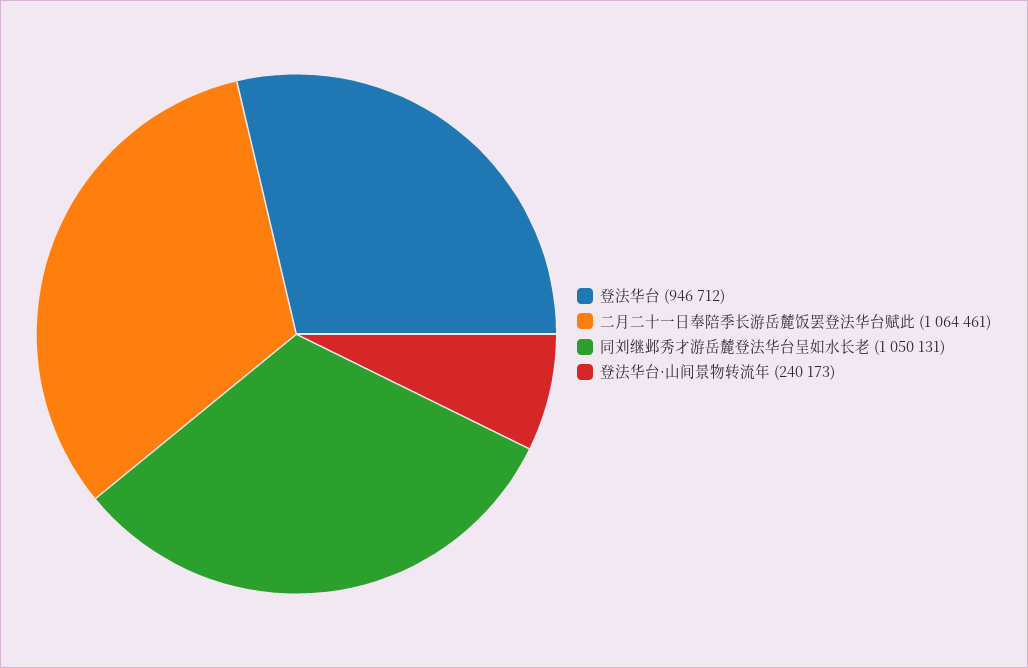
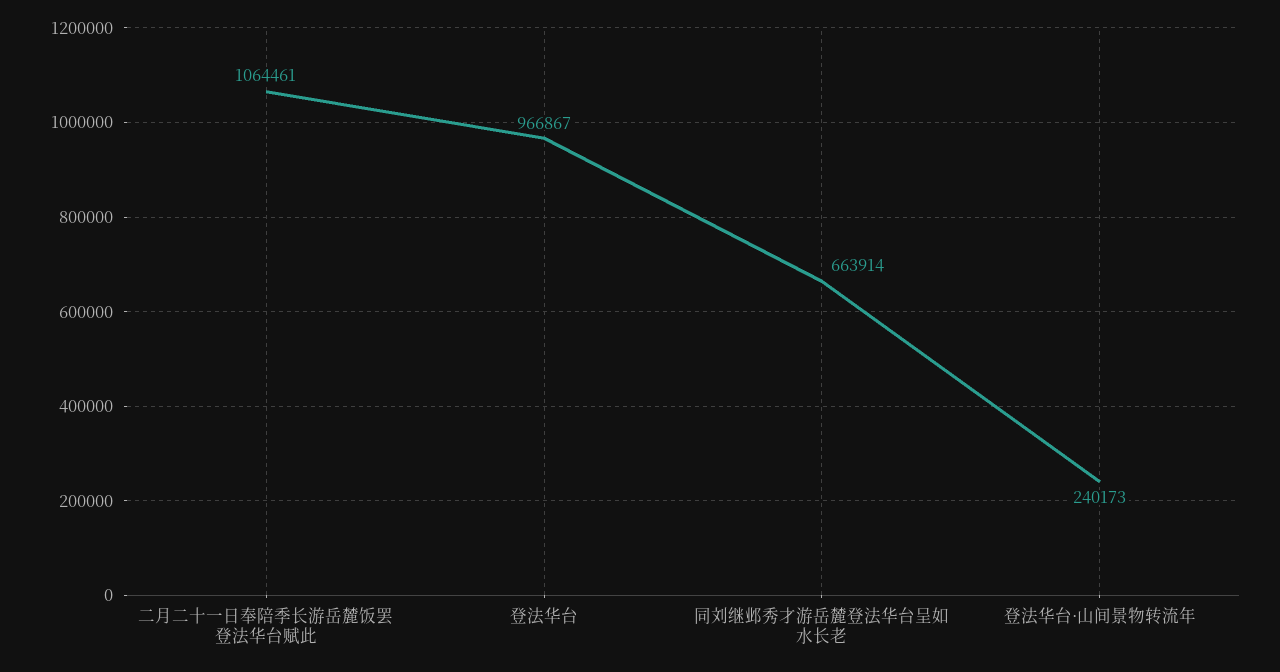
登法华台: 946712 -> 966867
同刘继邺秀才游岳麓登法华台呈如水长老: 1050131 -> 663914

